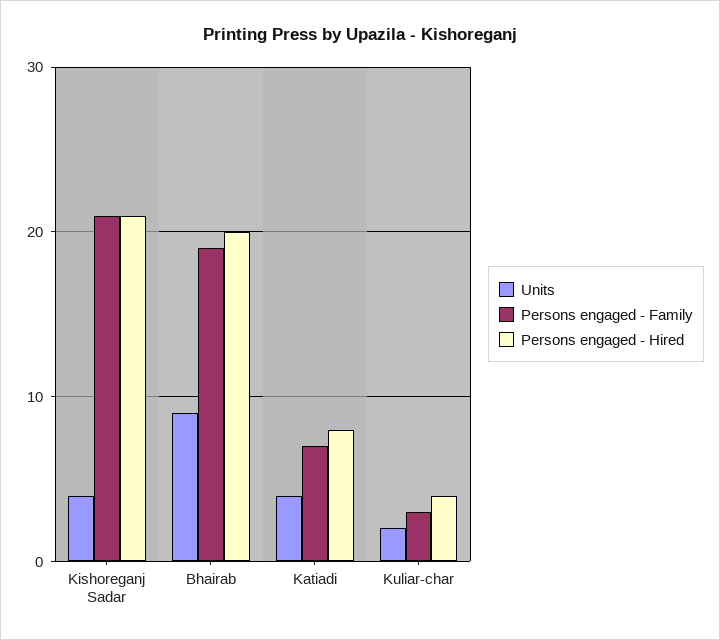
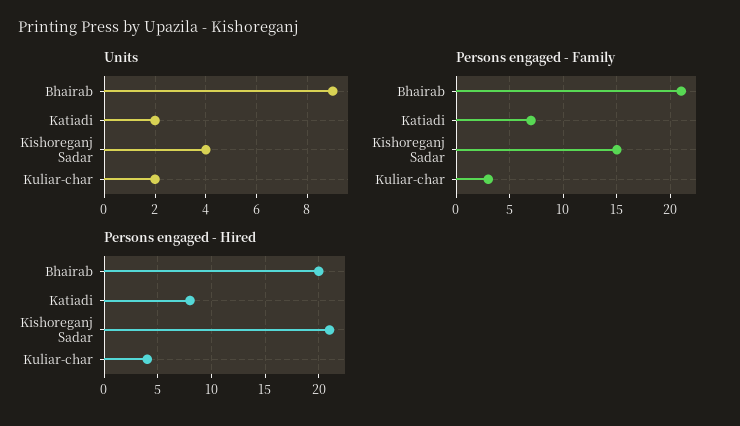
Persons engaged - Family, Kishoreganj Sadar: 21 -> 15
Persons engaged - Family, Bhairab: 19 -> 21
Units, Katiadi: 4 -> 2

